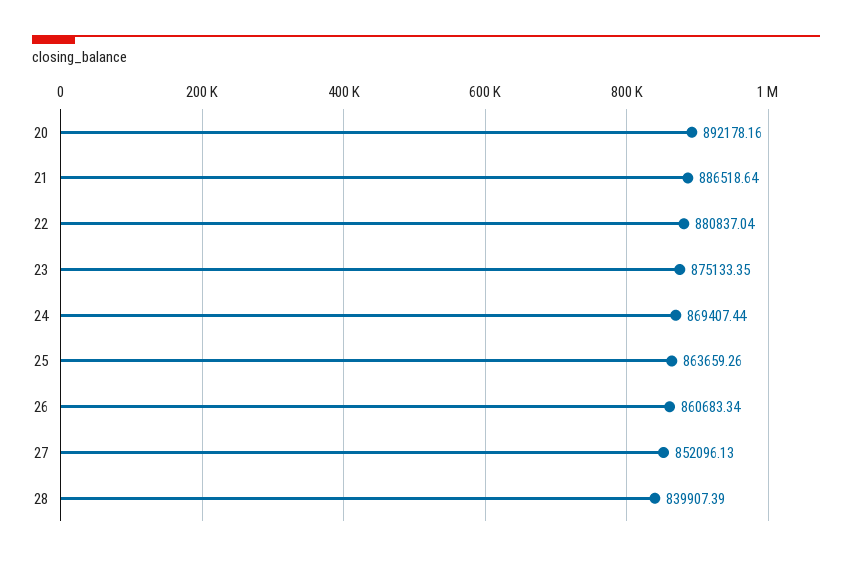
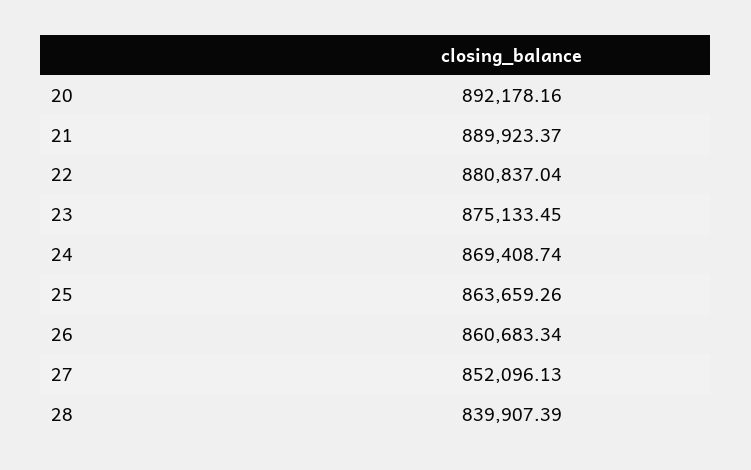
21: 886518.64 -> 889923.37
23: 875133.35 -> 875133.45
24: 869407.44 -> 869408.74

